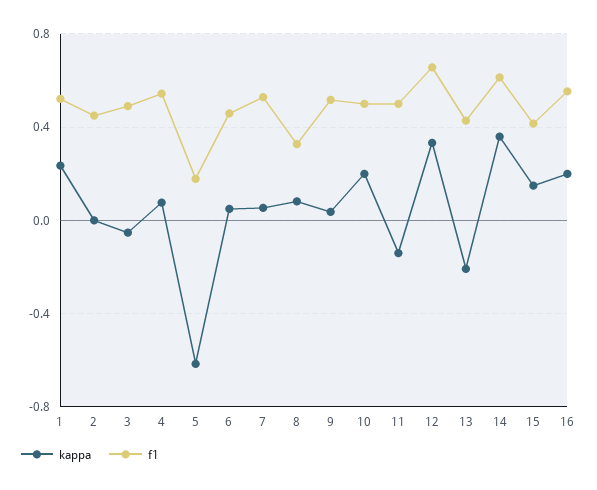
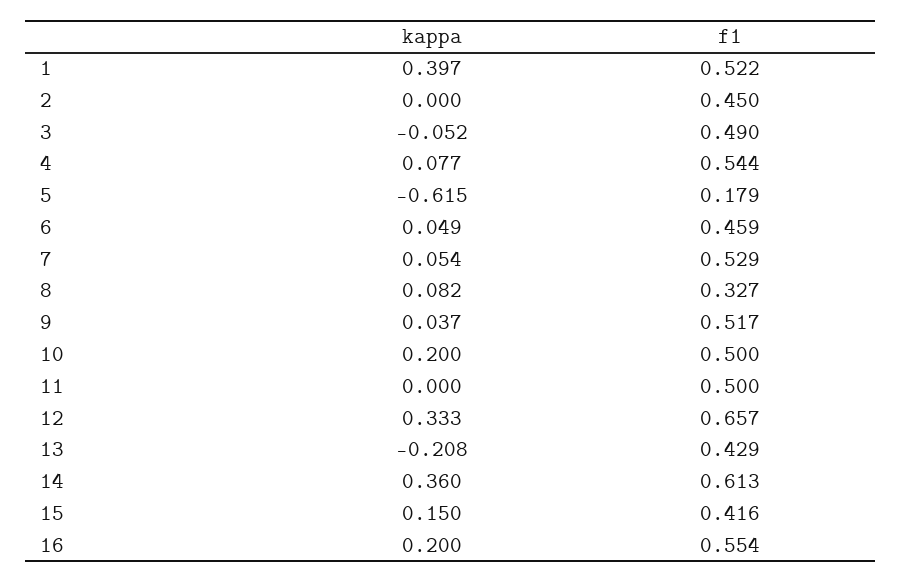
kappa, 1: 0.25 -> 0.397
kappa, 11: -0.15 -> 0

